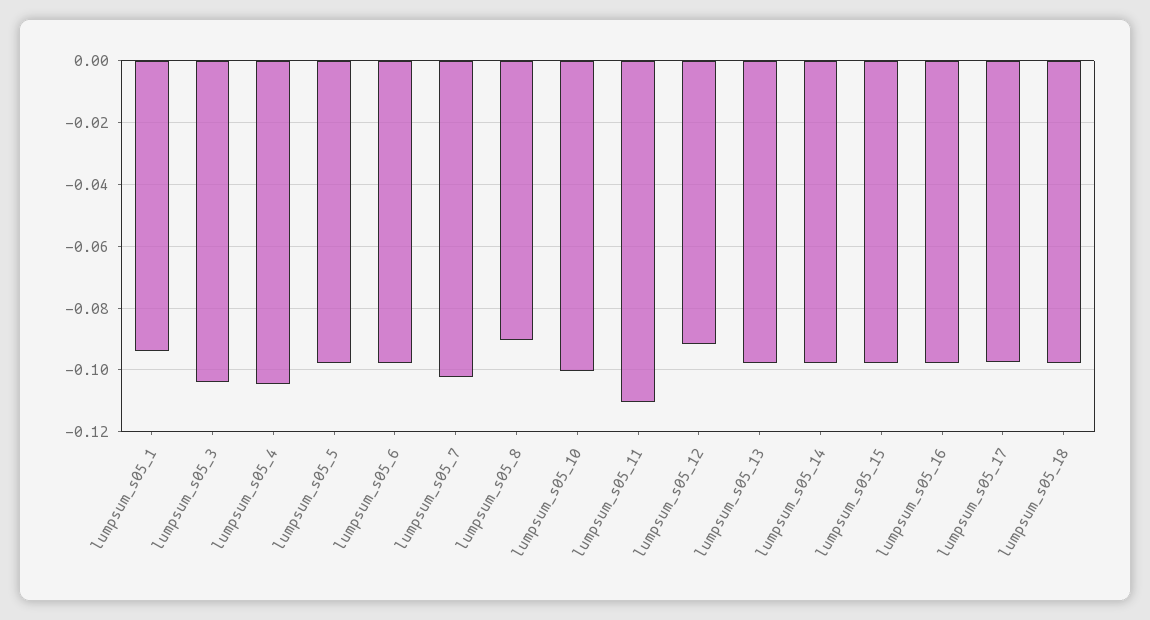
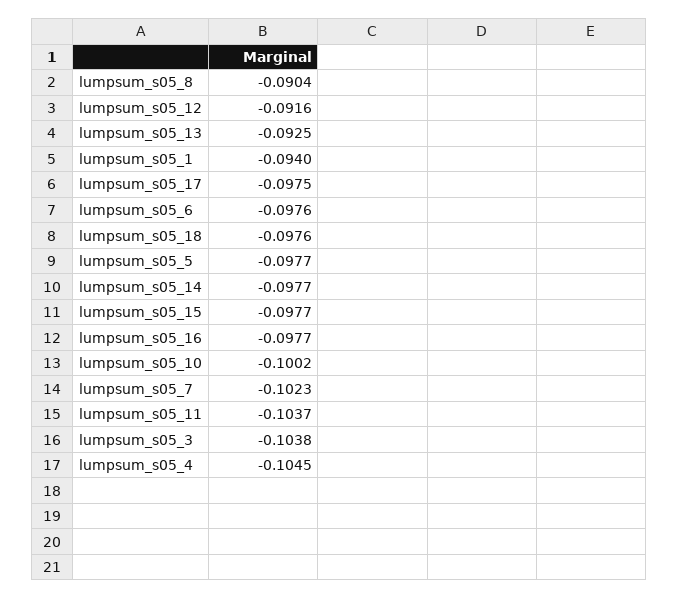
lumpsum_s05_11: -0.11 -> -0.1037
lumpsum_s05_13: -0.098 -> -0.0925

